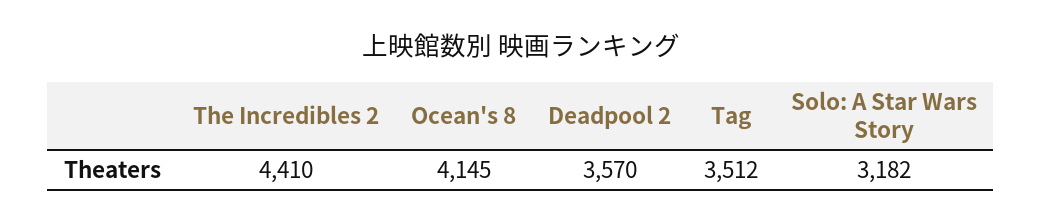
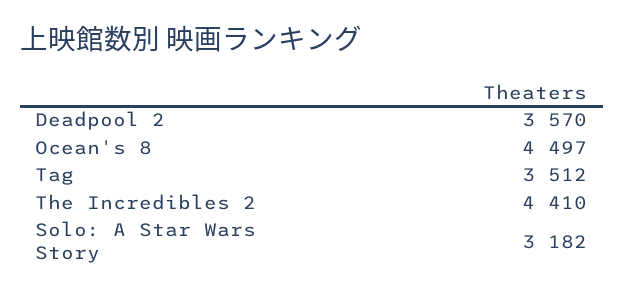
Ocean's 8: 4145 -> 4497

